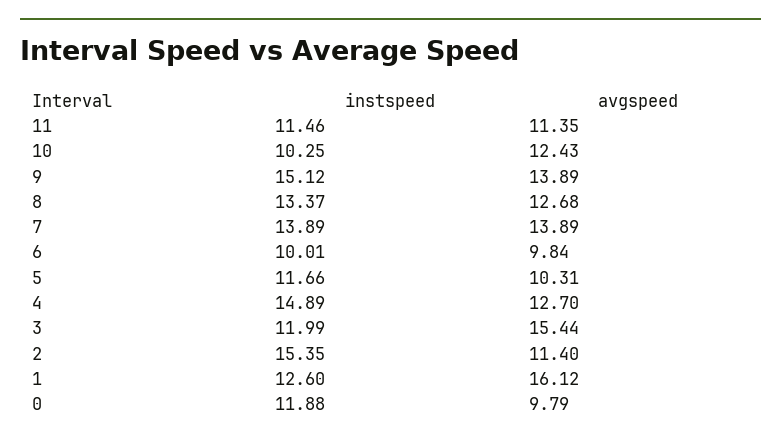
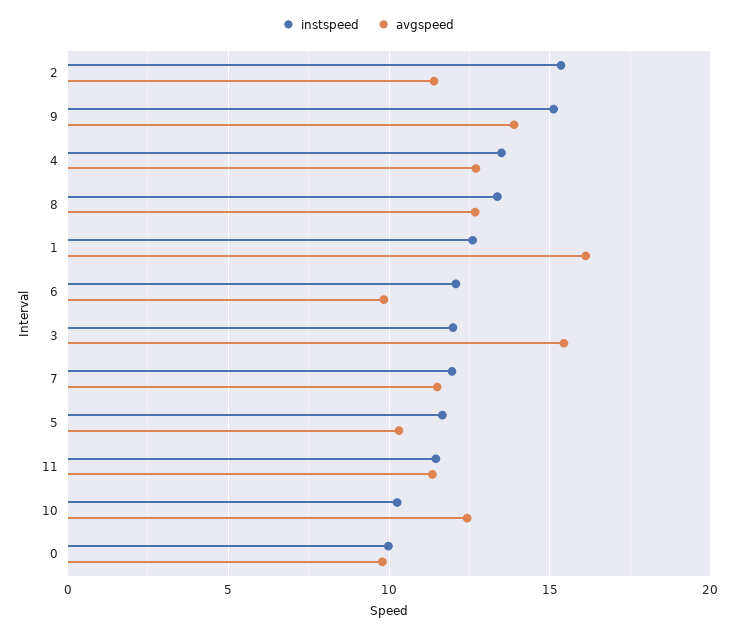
instspeed, 7: 13.89 -> 12
avgspeed, 7: 13.89 -> 11.5
instspeed, 6: 10.01 -> 12
instspeed, 4: 14.89 -> 13.5
instspeed, 0: 11.88 -> 10

